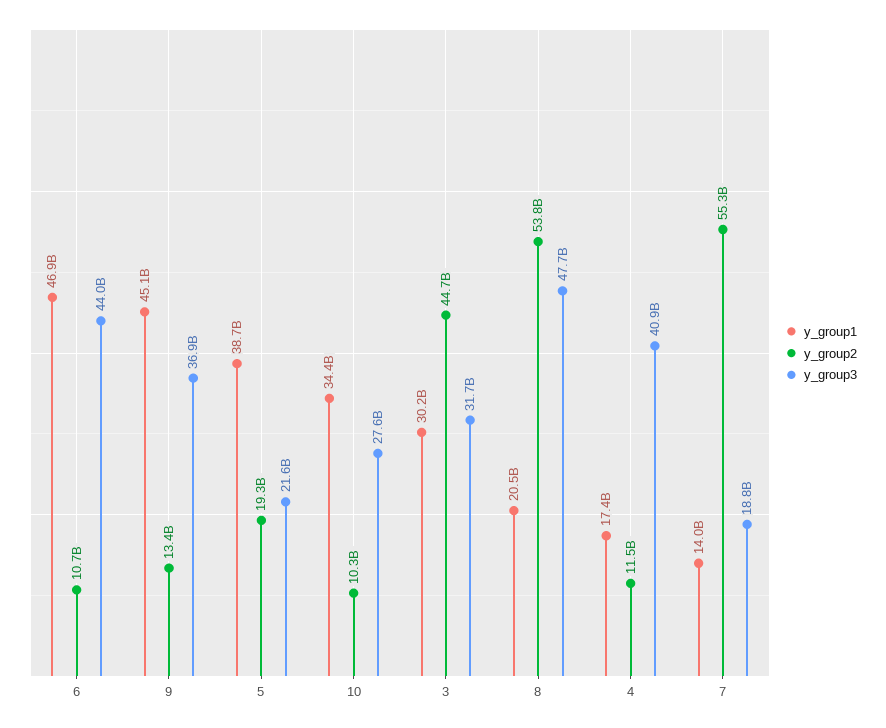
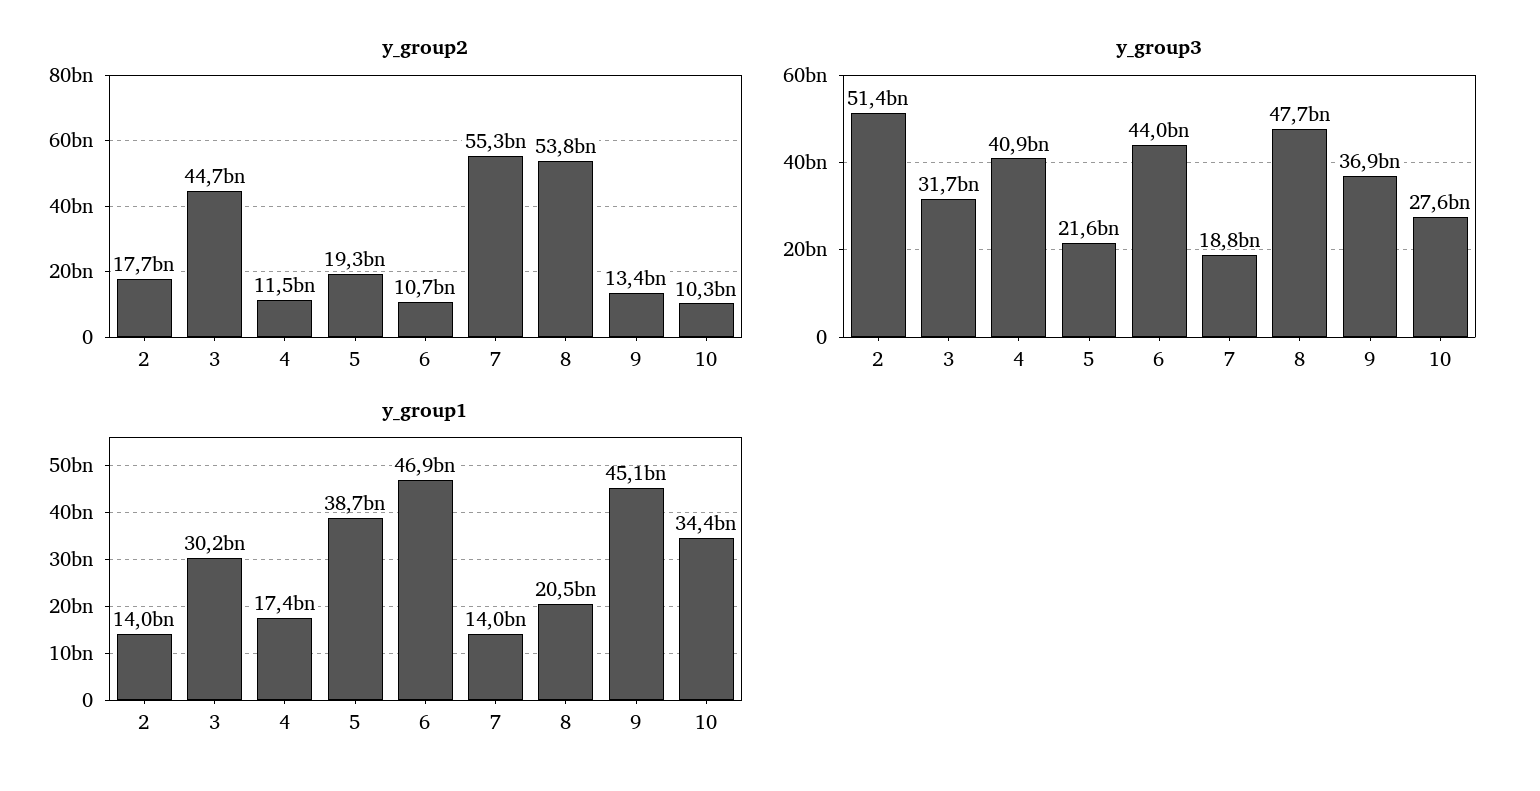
y_group2, 2: none -> 17700000000
y_group3, 2: none -> 51400000000
y_group1, 2: none -> 14000000000

